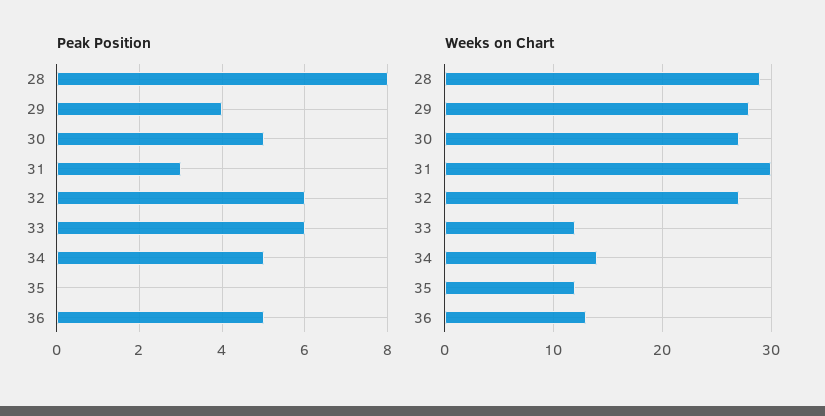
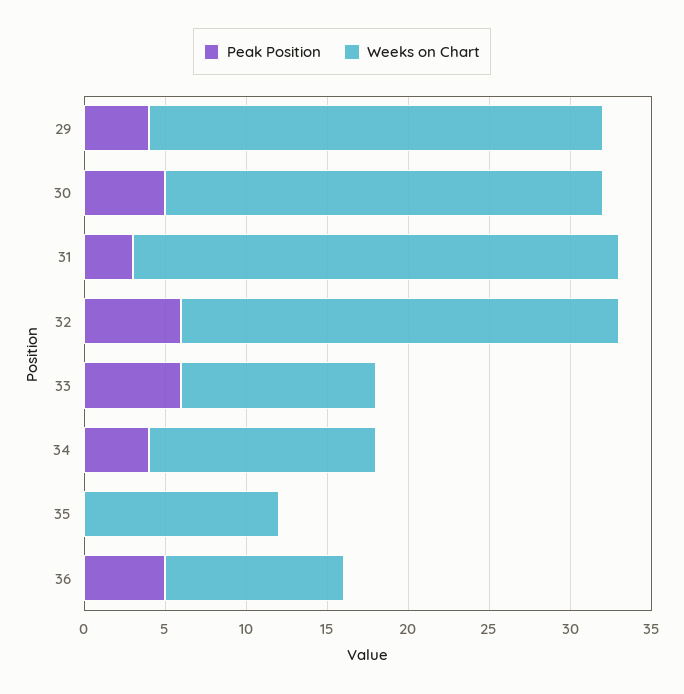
Peak Position, 28: 8 -> none
Peak Position, 34: 5 -> 4
Weeks on Chart, 28: 29 -> none
Weeks on Chart, 36: 13 -> 11

